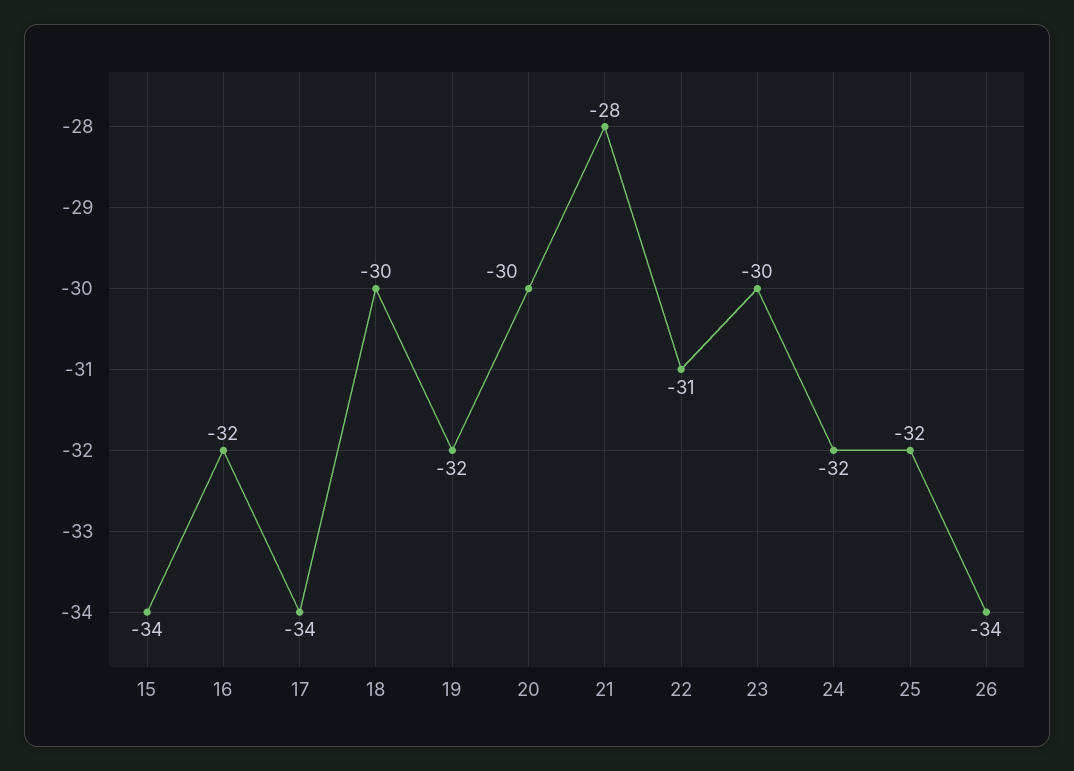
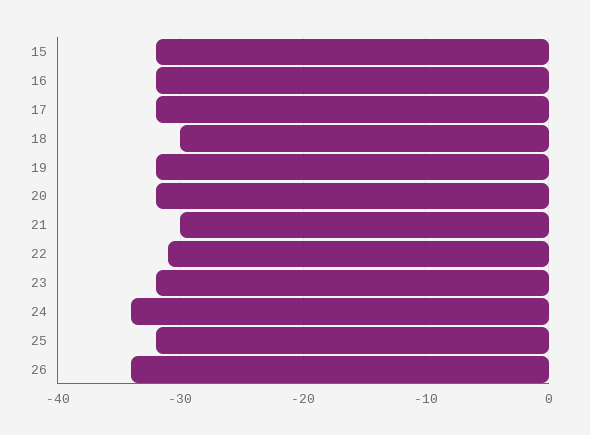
15: -34 -> -32
17: -34 -> -32
20: -30 -> -32
21: -28 -> -30
23: -30 -> -32
24: -32 -> -34

